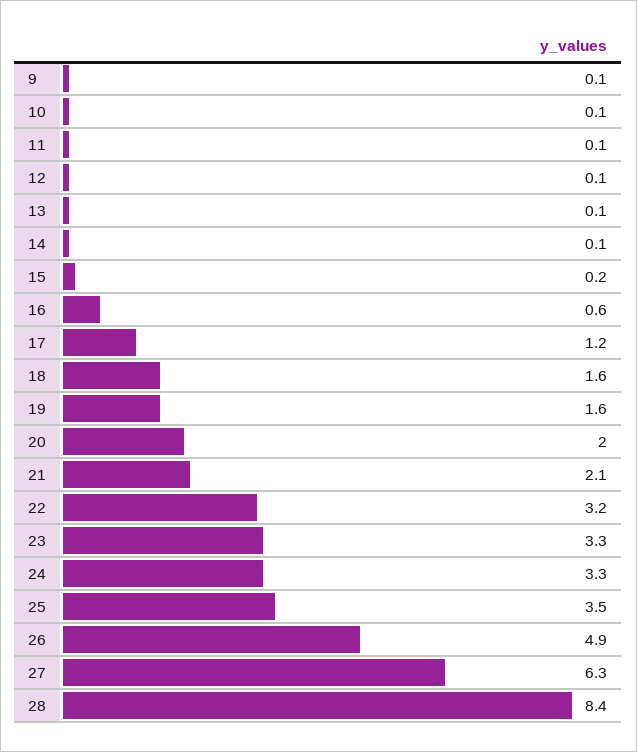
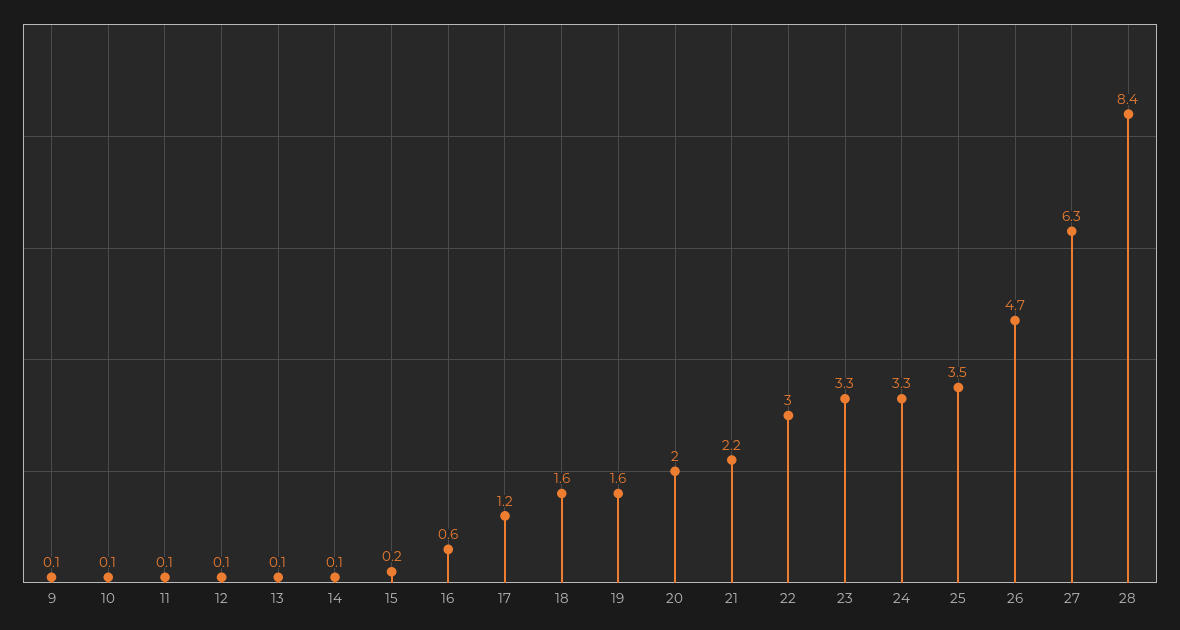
21: 2.1 -> 2.2
22: 3.2 -> 3
26: 4.9 -> 4.7

